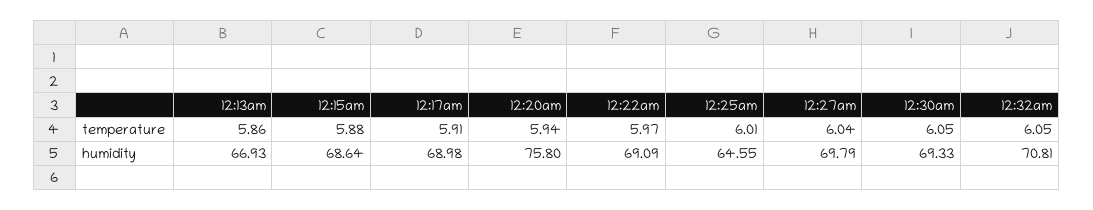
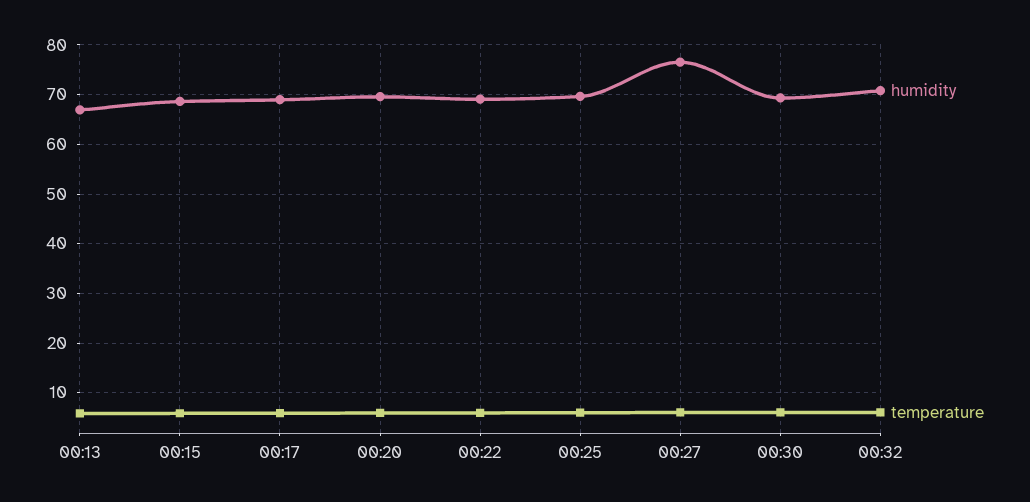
humidity, 12:20am: 75.8 -> 70
humidity, 12:25am: 64.55 -> 70
humidity, 12:27am: 69.79 -> 76

